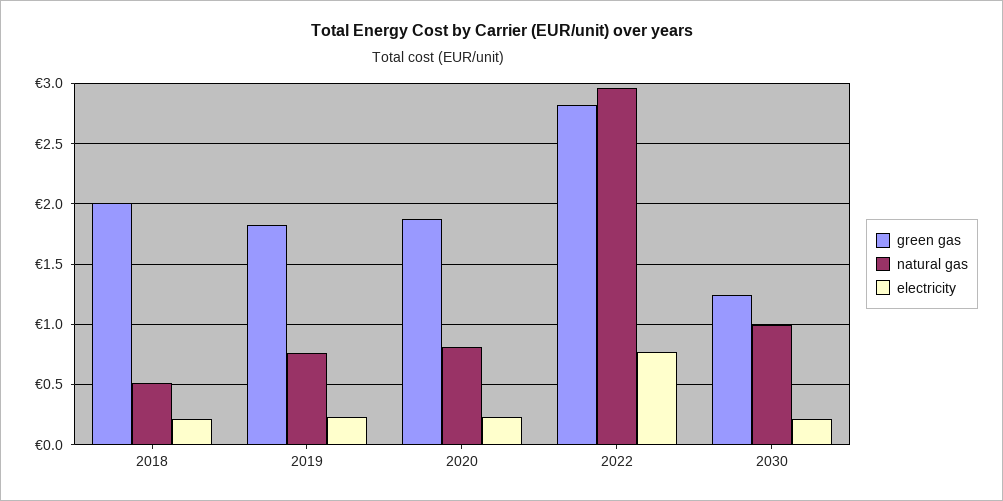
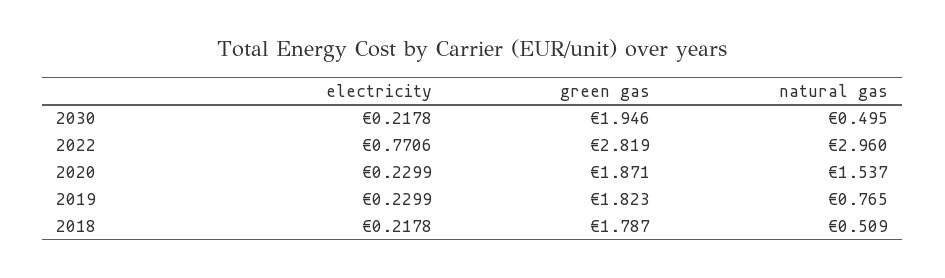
green gas, 2018: 2 -> 1.787
natural gas, 2020: 0.8 -> 1.537
green gas, 2030: 1.25 -> 1.946
natural gas, 2030: 1 -> 0.495

